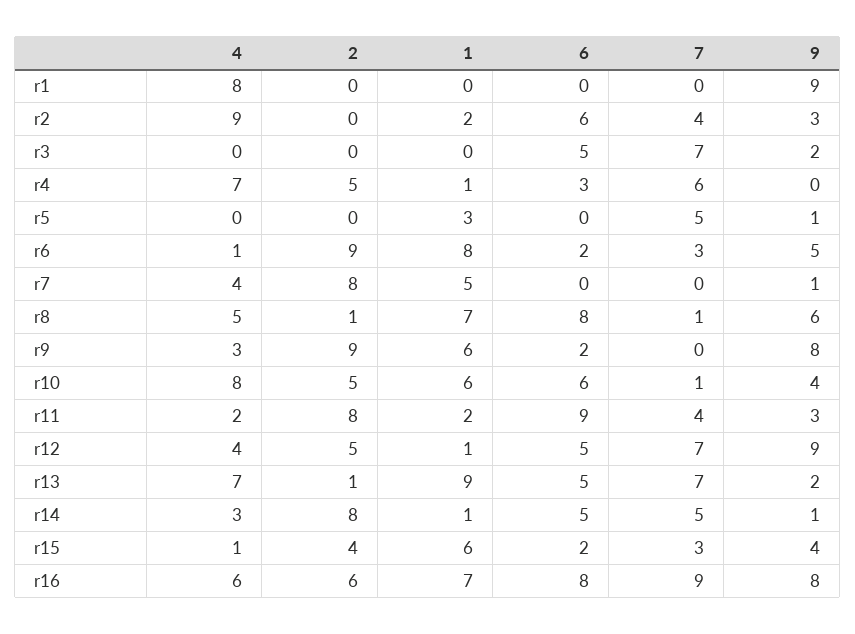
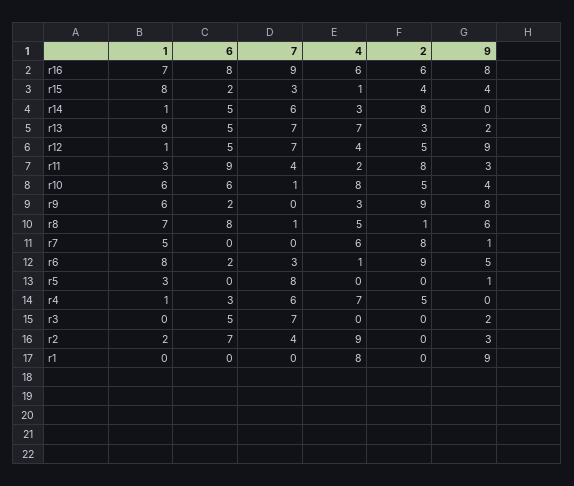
6, r2: 6 -> 7
7, r5: 5 -> 8
4, r7: 4 -> 6
1, r11: 2 -> 3
2, r13: 1 -> 3
7, r14: 5 -> 6
9, r14: 1 -> 0
1, r15: 6 -> 8

